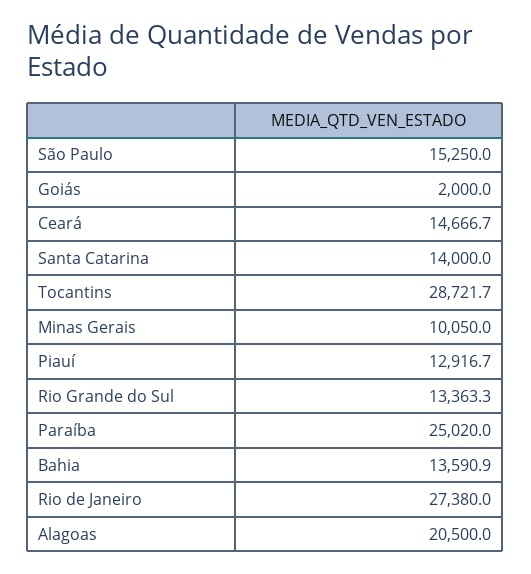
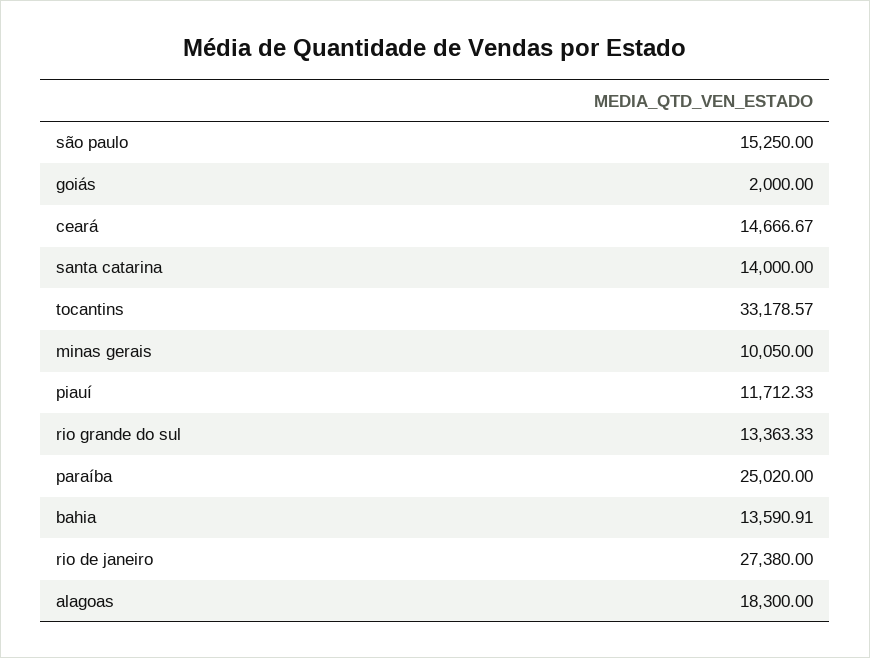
Tocantins: 28721.7 -> 33178.57
Piauí: 12916.7 -> 11712.33
Alagoas: 20500 -> 18300

